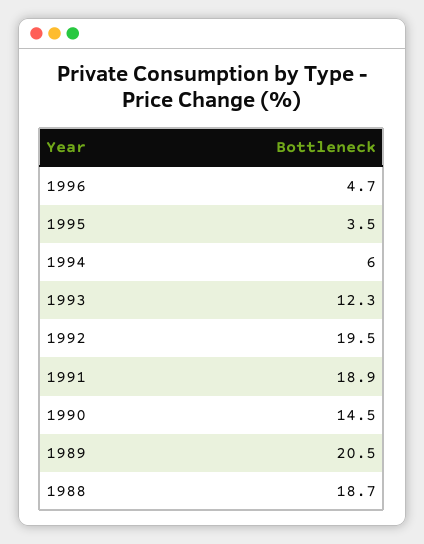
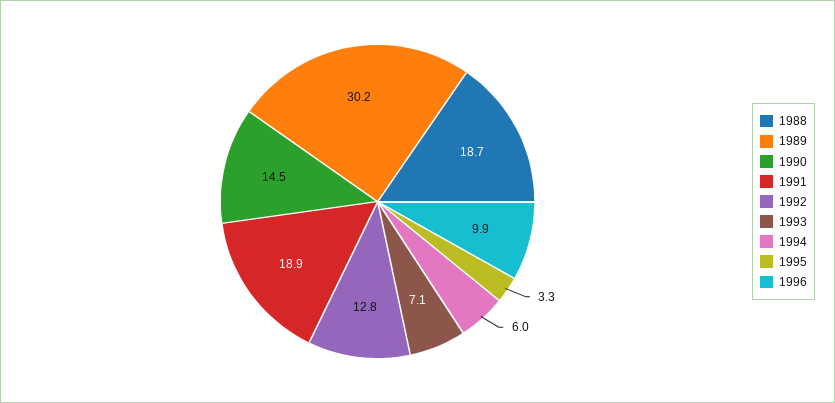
1996: 4.7 -> 9.9
1995: 3.5 -> 3.3
1993: 12.3 -> 7.1
1992: 19.5 -> 12.8
1989: 20.5 -> 30.2

